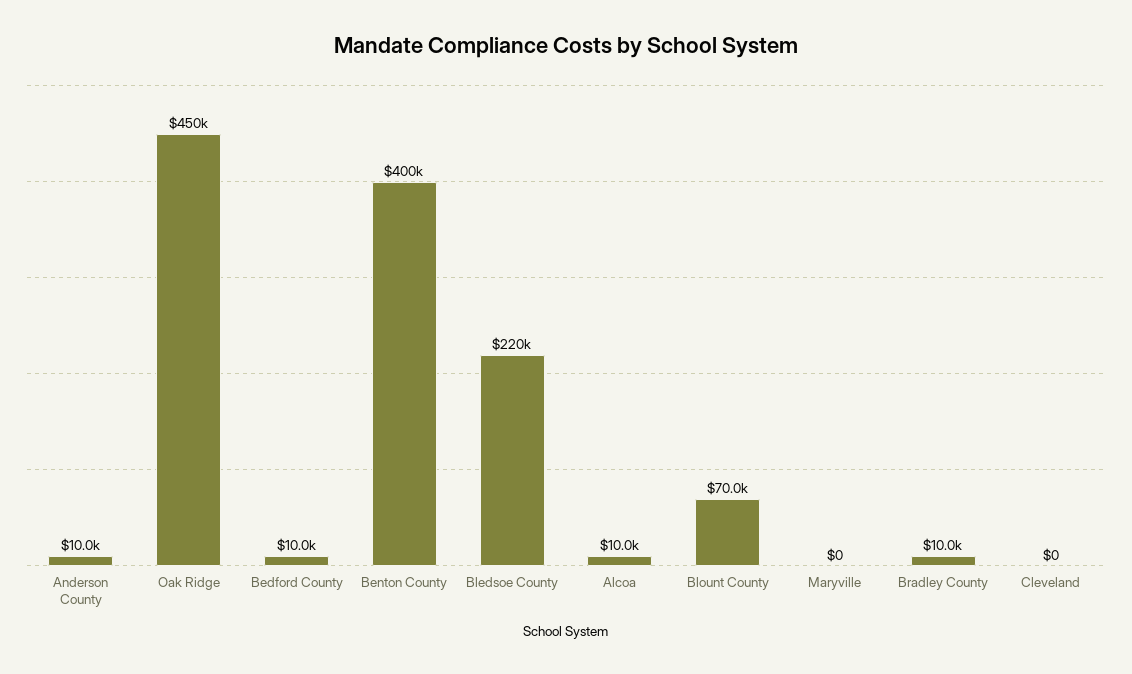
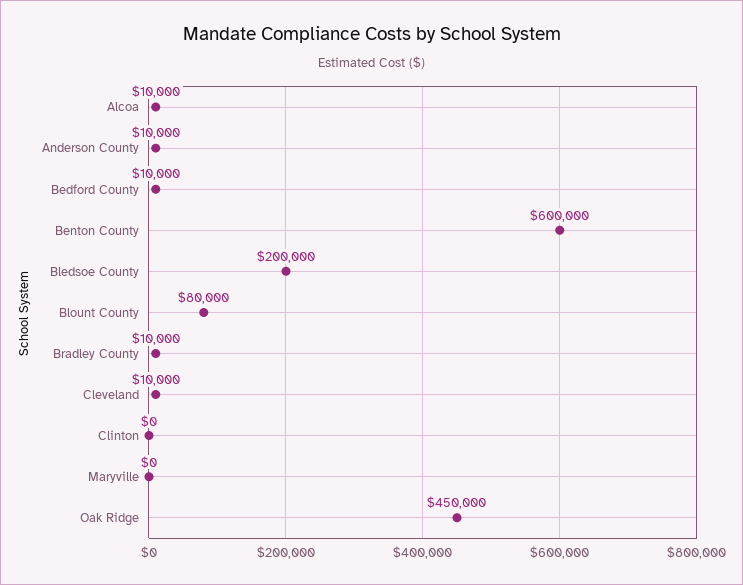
Benton County: 400000 -> 600000
Bledsoe County: 220000 -> 200000
Blount County: 70000 -> 80000
Cleveland: 0 -> 10000
Clinton: none -> 0

